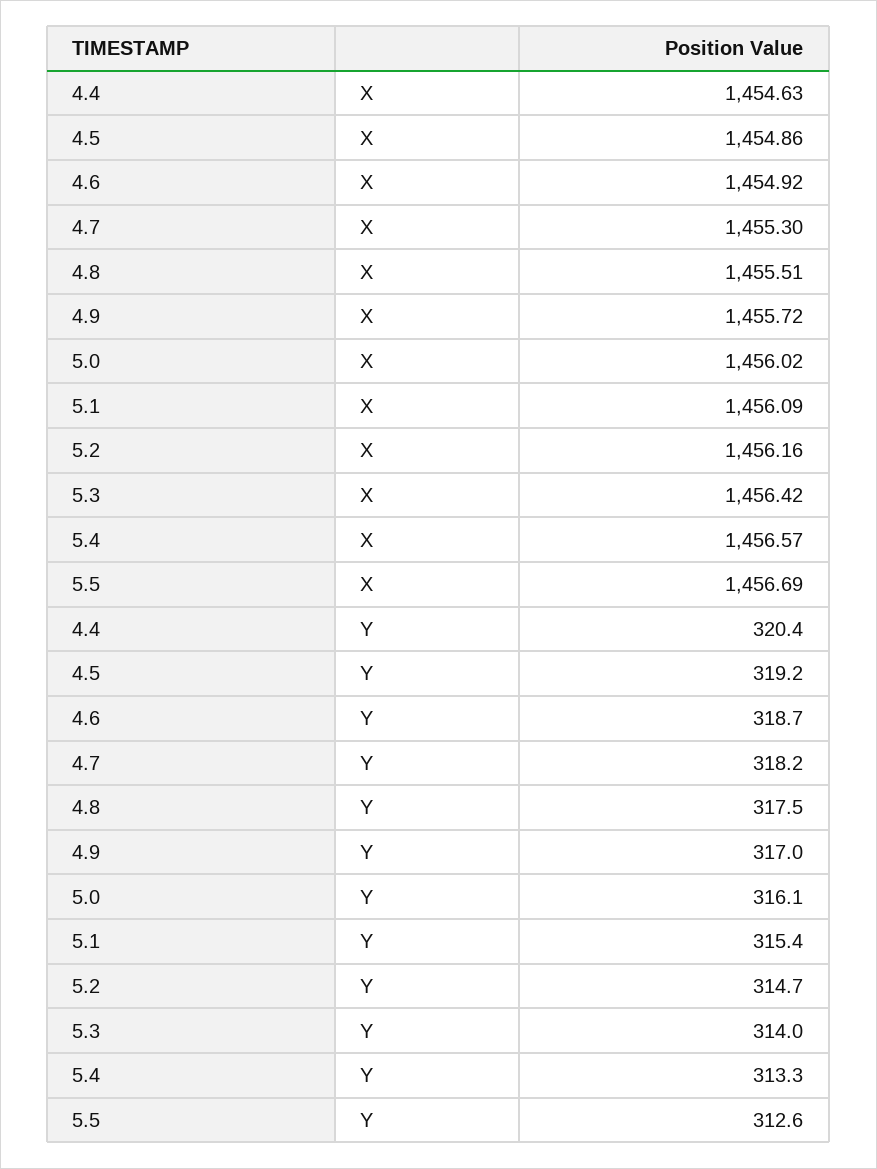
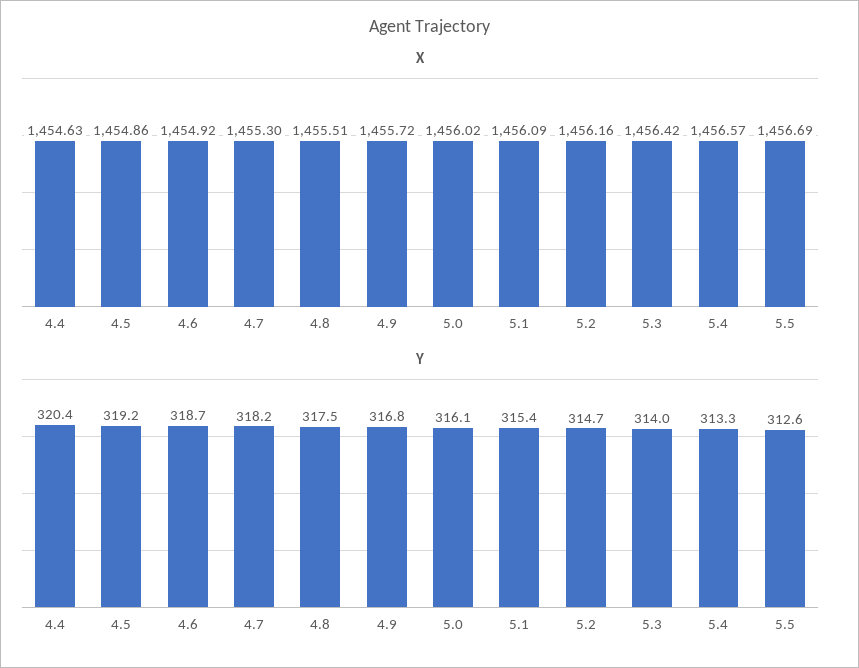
Y, 4.9: 317 -> 316.8

